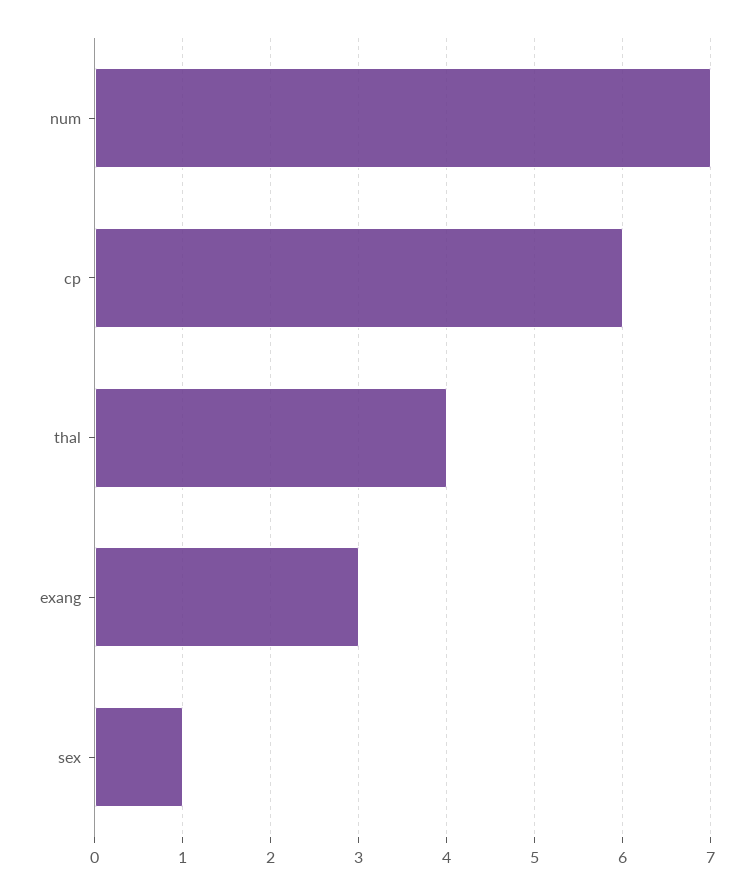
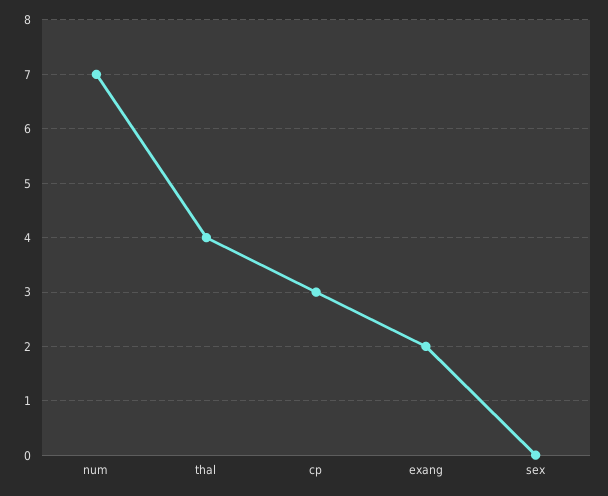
cp: 6 -> 3
exang: 3 -> 2
sex: 1 -> 0

